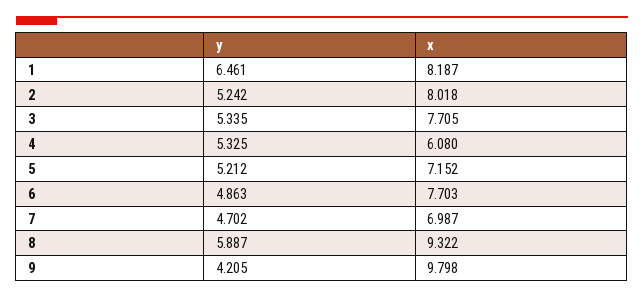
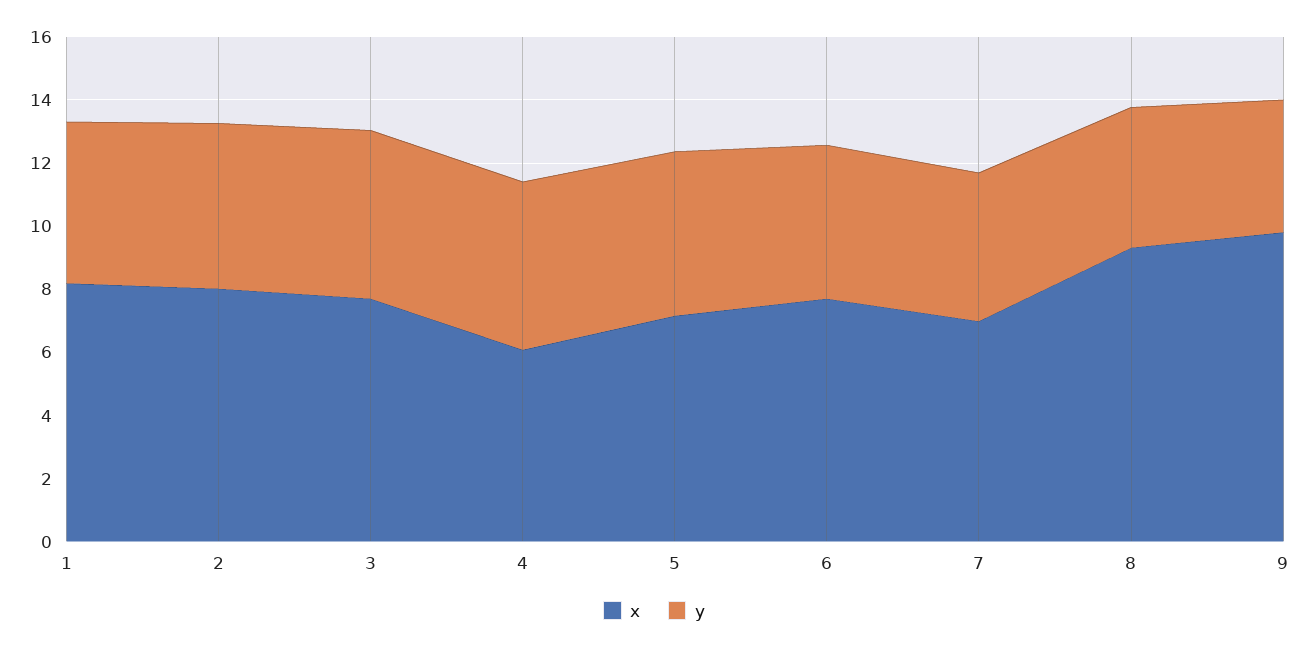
y, 1: 6.461 -> 5
y, 8: 5.887 -> 4.5

